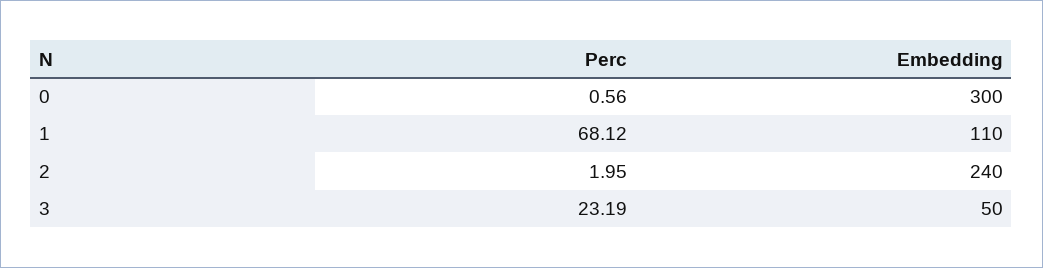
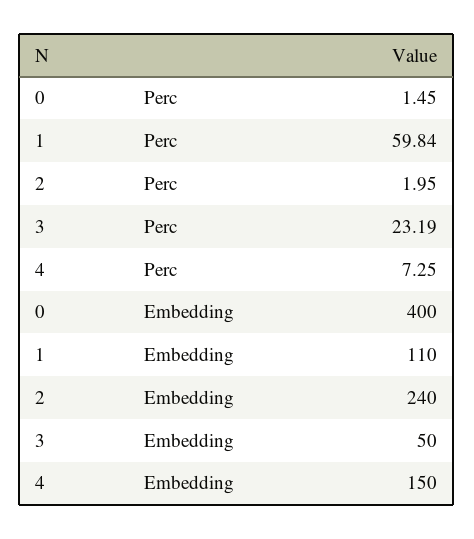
Perc, 0: 0.56 -> 1.45
Embedding, 0: 300 -> 400
Perc, 1: 68.12 -> 59.84
Perc, 4: none -> 7.25
Embedding, 4: none -> 150

